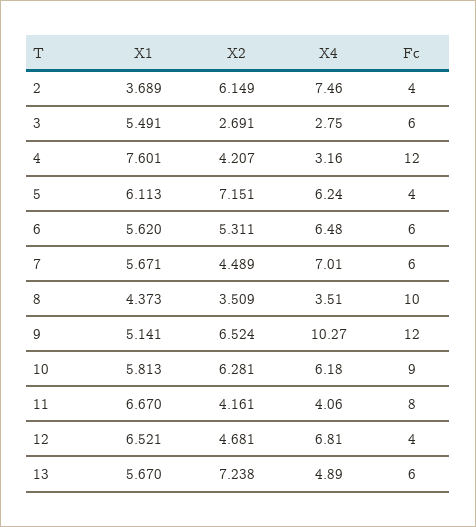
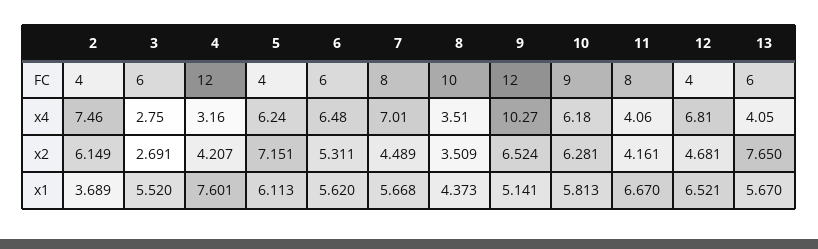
X1, 3: 5.491 -> 5.52
X1, 7: 5.671 -> 5.668
Fc, 7: 6 -> 8
X2, 13: 7.238 -> 7.65
X4, 13: 4.89 -> 4.05

